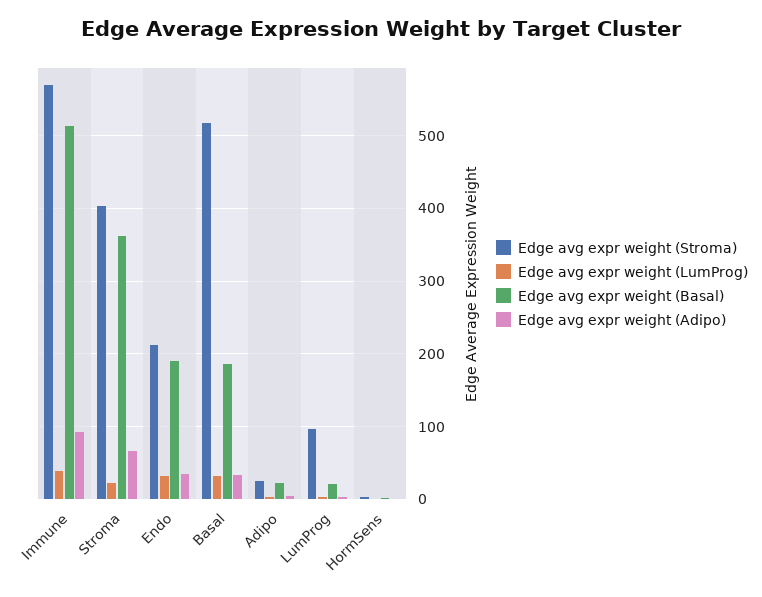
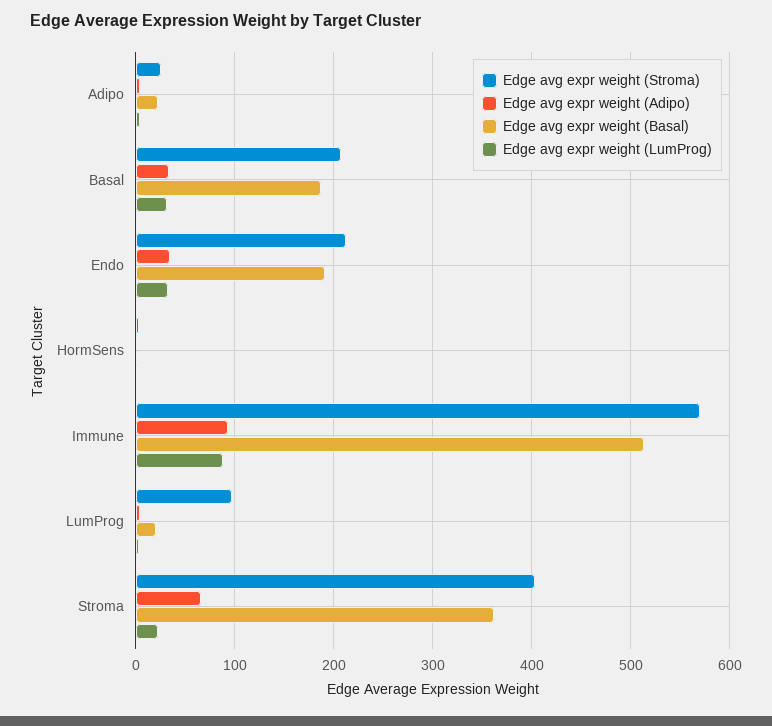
Edge avg expr weight (LumProg), Immune: 40 -> 90
Edge avg expr weight (Stroma), Basal: 520 -> 210

